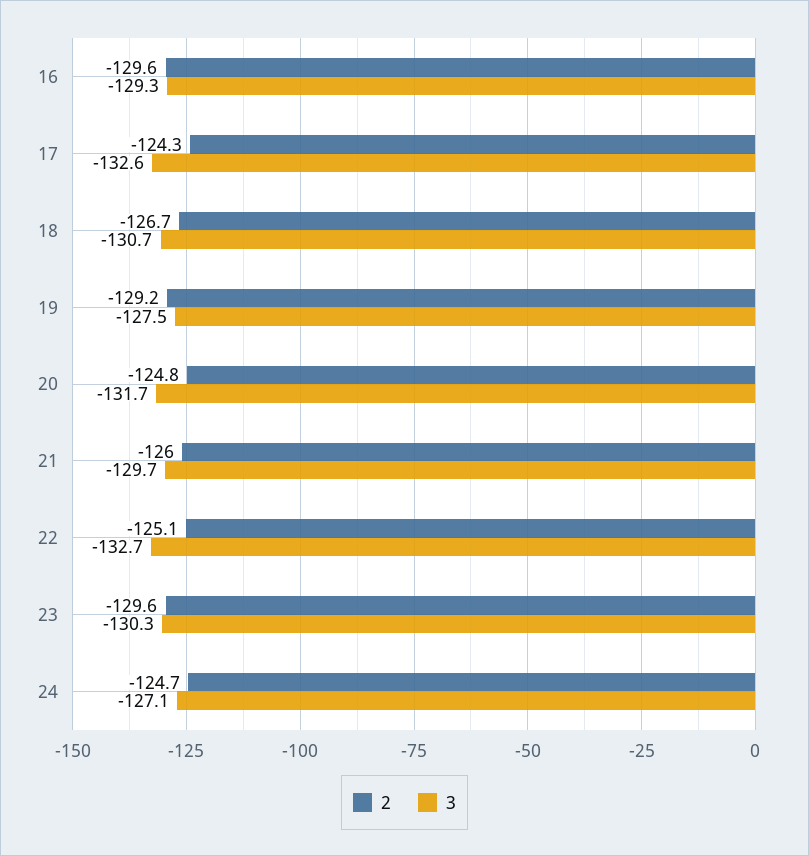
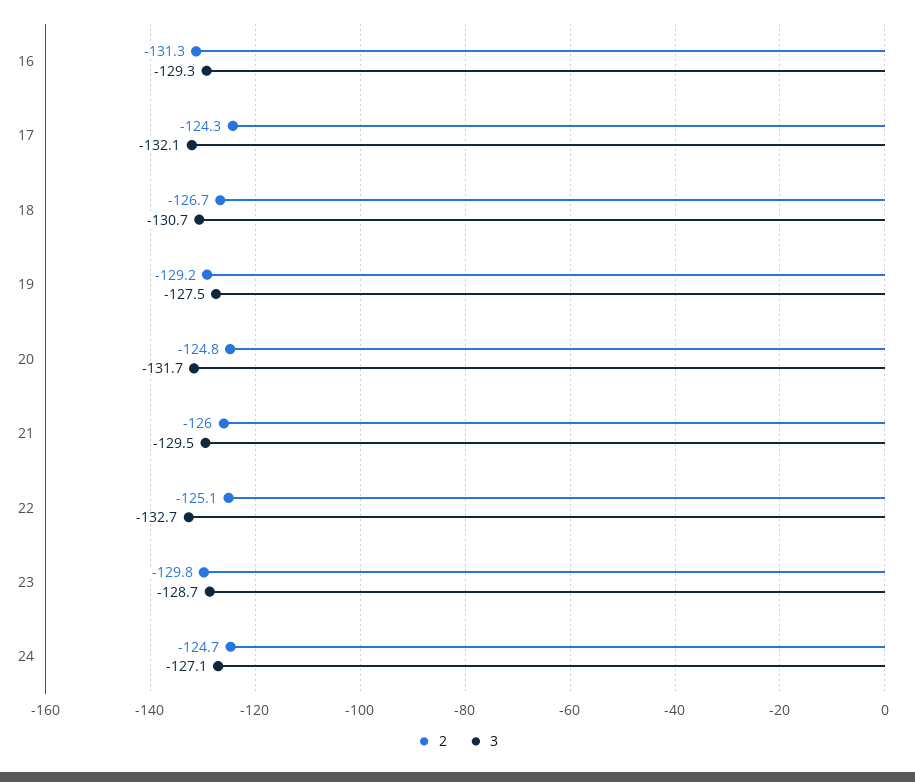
2, 16: -129.6 -> -131.3
3, 17: -132.6 -> -132.1
3, 21: -129.7 -> -129.5
2, 23: -129.6 -> -129.8
3, 23: -130.3 -> -128.7

